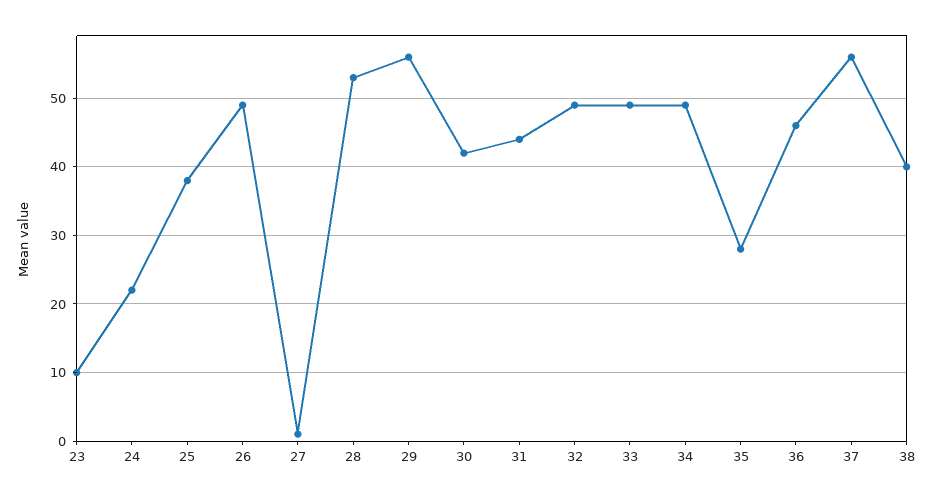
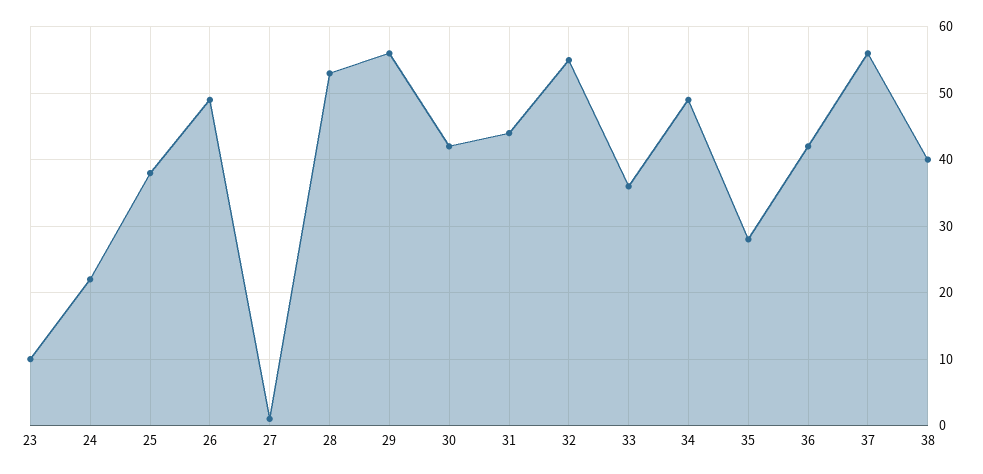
32: 49 -> 55
33: 49 -> 36
36: 46 -> 42

